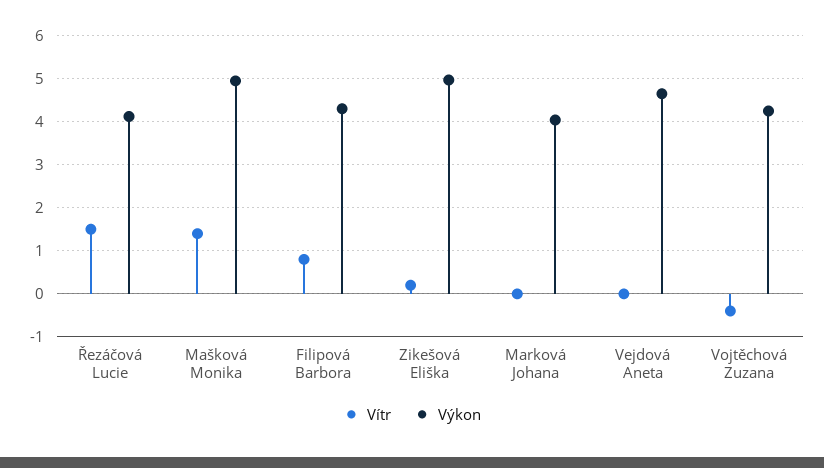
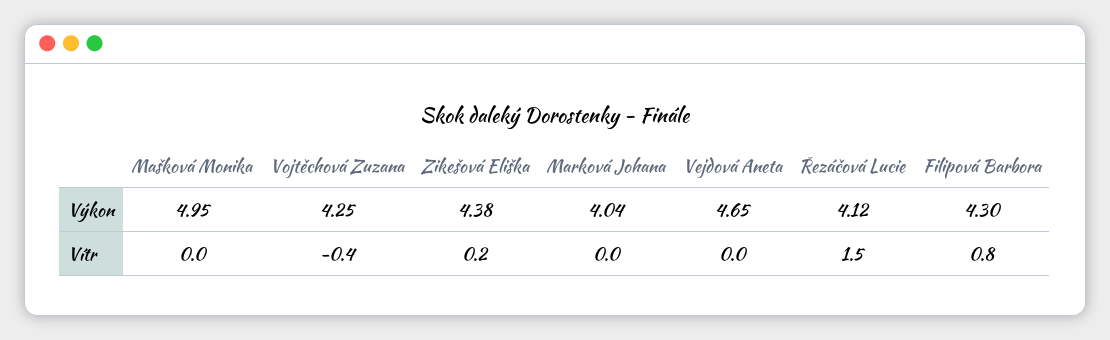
Vítr, Mašková Monika: 1.4 -> 0
Výkon, Zikešová Eliška: 5 -> 4.38

